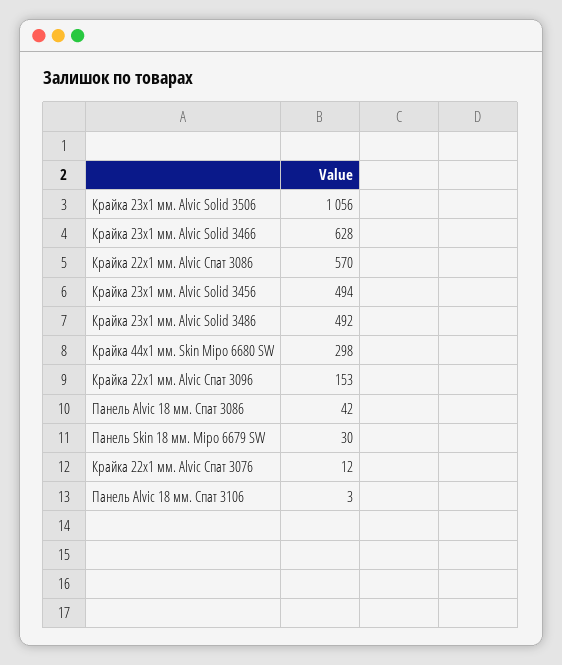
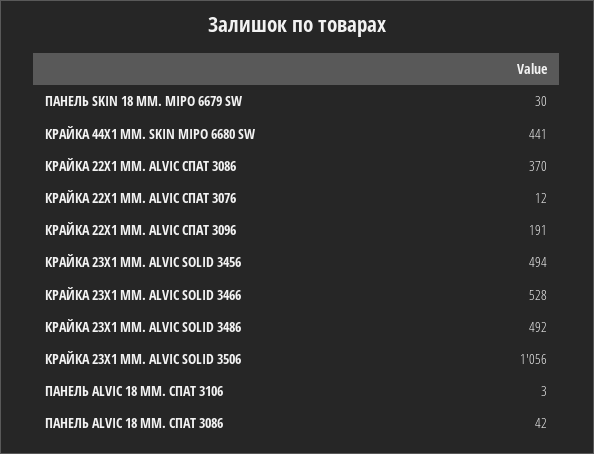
Крайка 23x1 мм. Alvic Solid 3466: 628 -> 528
Крайка 22x1 мм. Alvic Спат 3086: 570 -> 370
Крайка 44x1 мм. Skin Міро 6680 SW: 298 -> 441
Крайка 22x1 мм. Alvic Спат 3096: 153 -> 191

